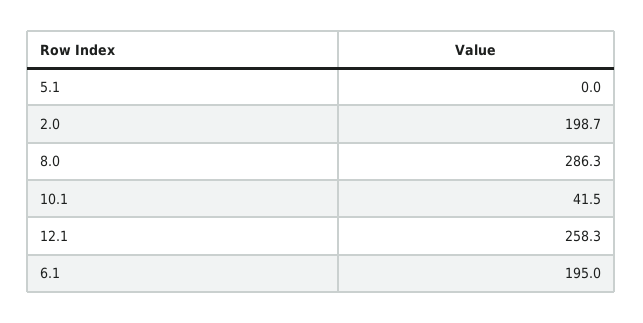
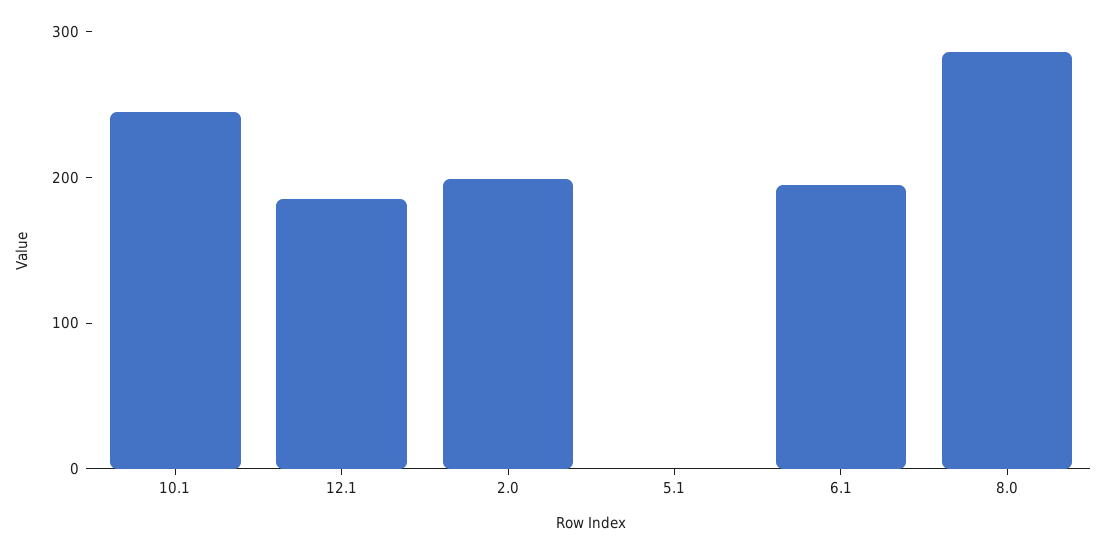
10.1: 41.5 -> 240
12.1: 258.3 -> 180

